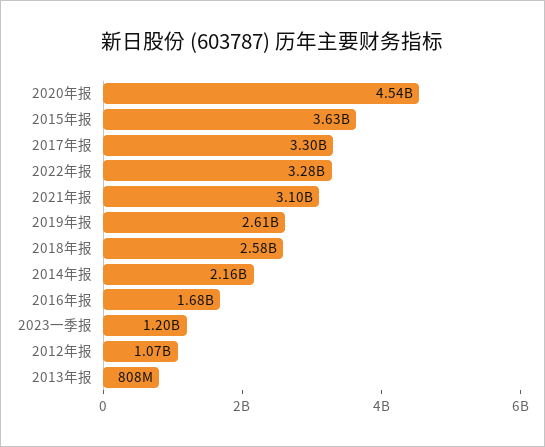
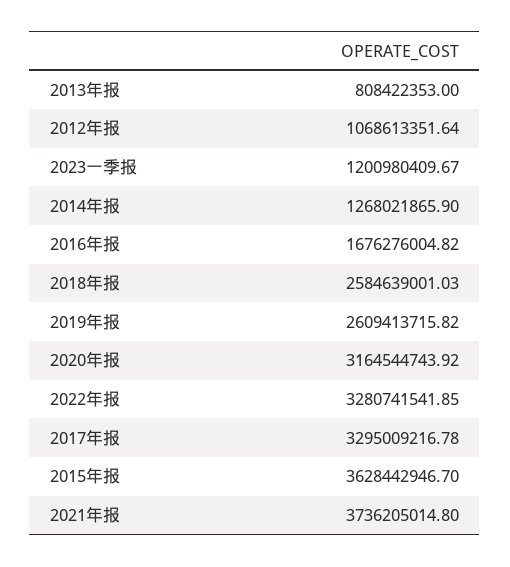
2020年报: 4540000000 -> 3164544743.92
2021年报: 3100000000 -> 3736205014.8
2014年报: 2160000000 -> 1268021865.9

